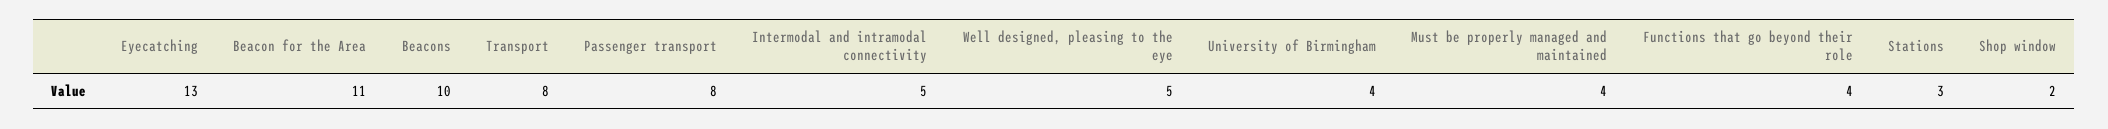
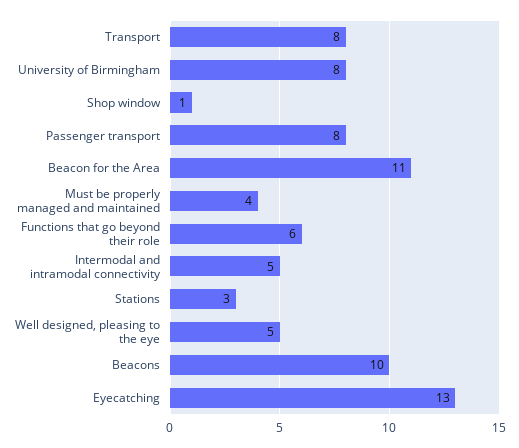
University of Birmingham: 4 -> 8
Functions that go beyond their role: 4 -> 6
Shop window: 2 -> 1

